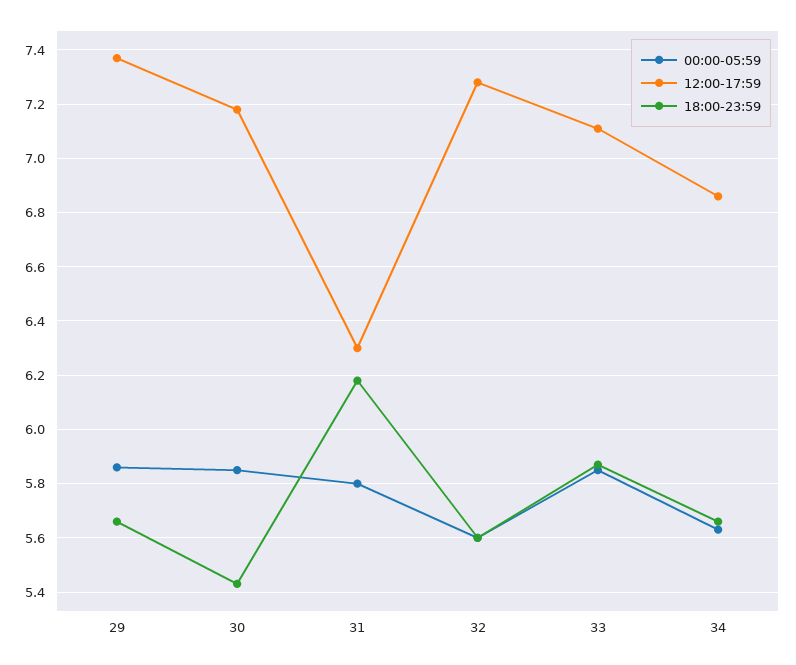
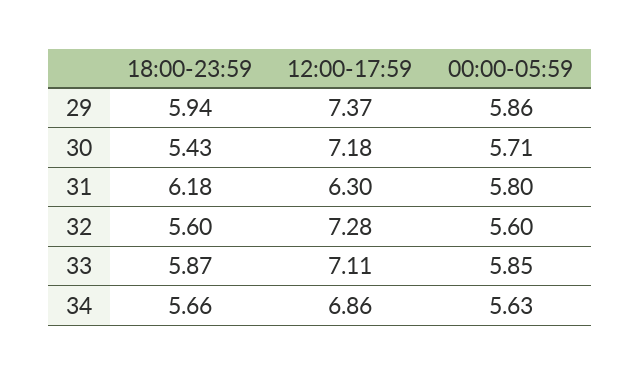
18:00-23:59, 29: 5.65 -> 5.94
00:00-05:59, 30: 5.85 -> 5.71

